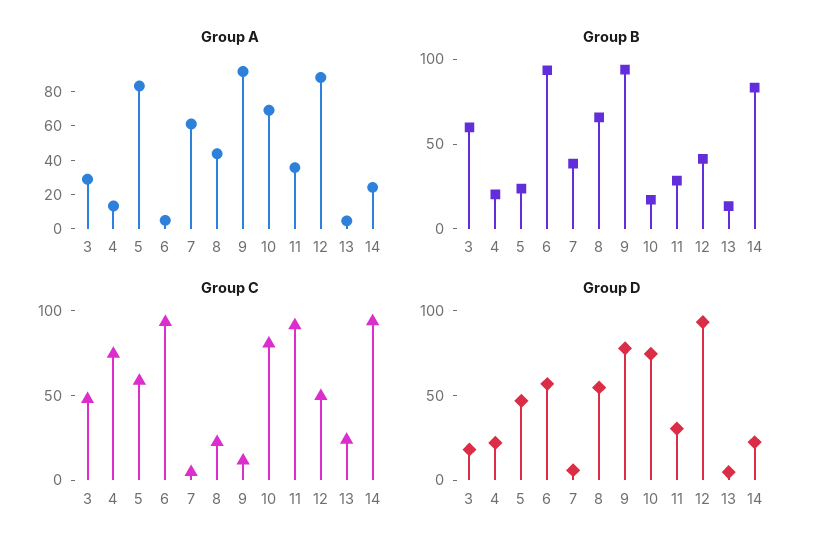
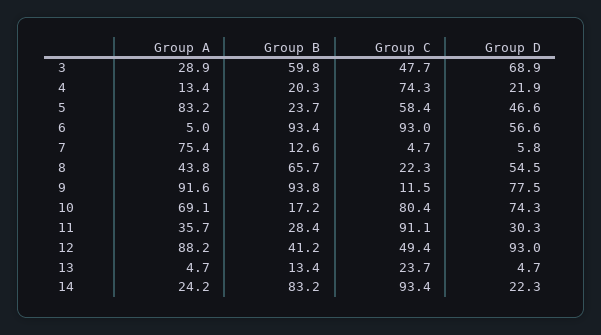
Group A, 7: 60 -> 75.4
Group B, 7: 40 -> 12.6
Group D, 3: 20 -> 68.9

